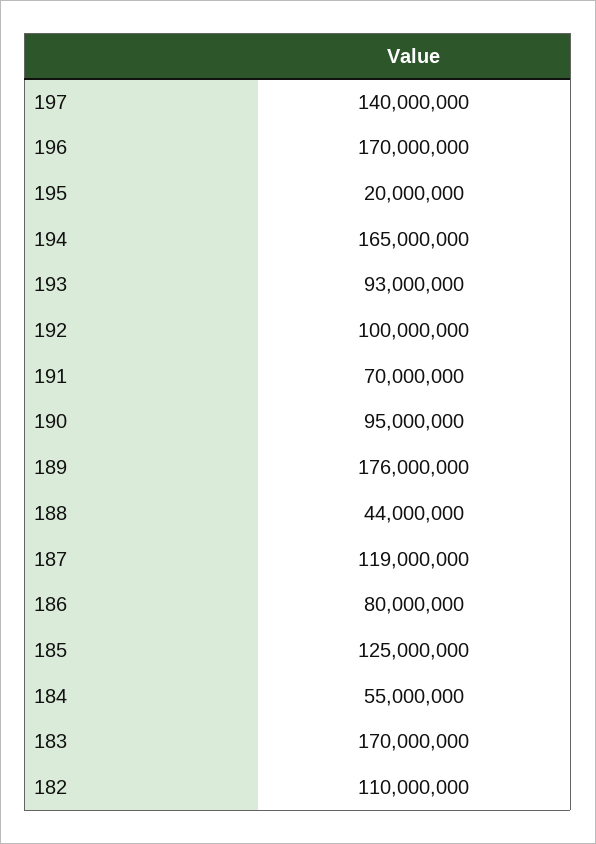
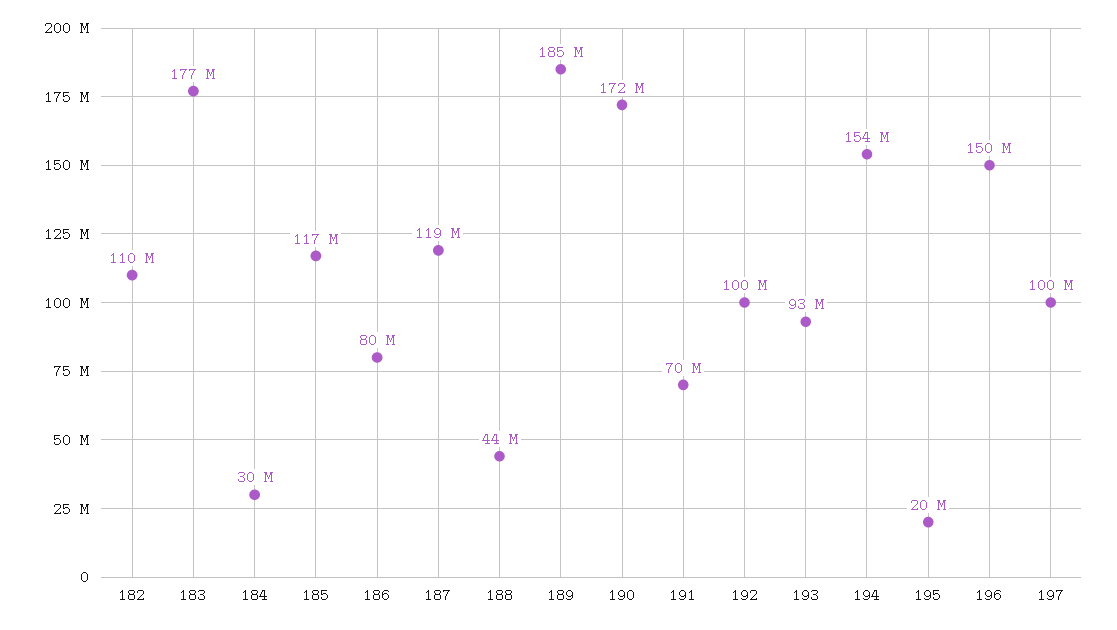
197: 140000000 -> 100000000
196: 170000000 -> 150000000
194: 165000000 -> 154000000
190: 95000000 -> 172000000
189: 176000000 -> 185000000
185: 125000000 -> 117000000
184: 55000000 -> 30000000
183: 170000000 -> 177000000

